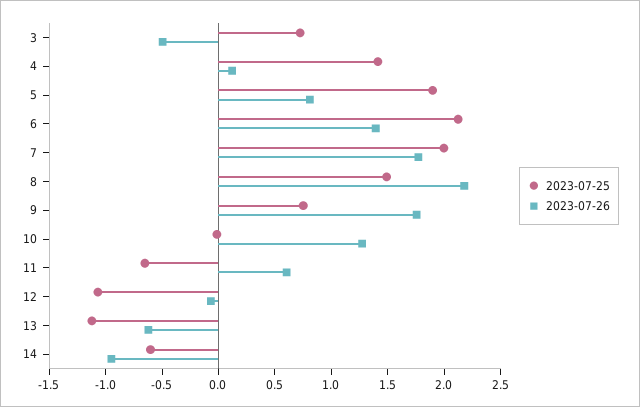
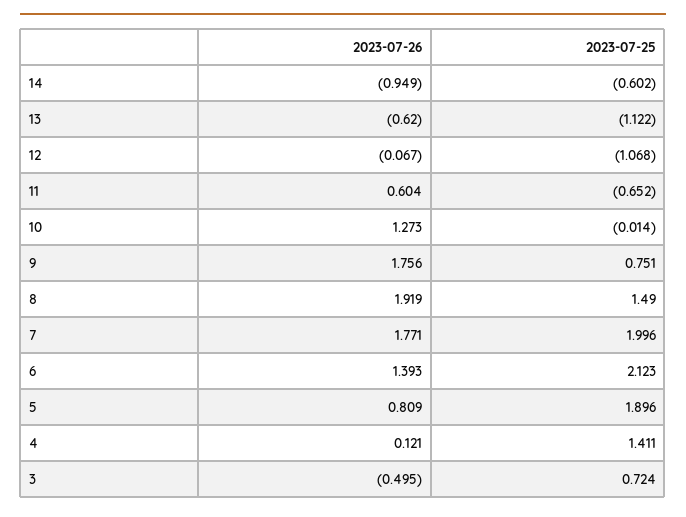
2023-07-26, 8: 2.2 -> 1.919

